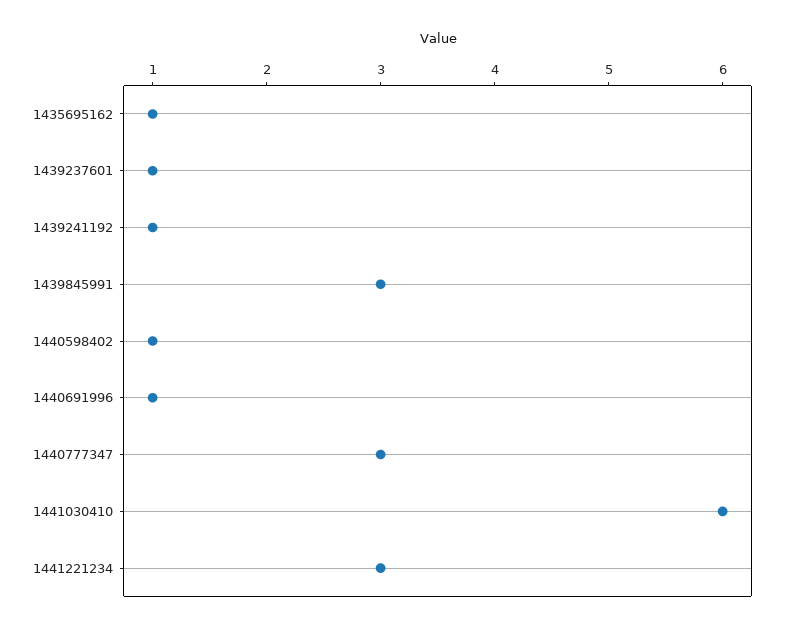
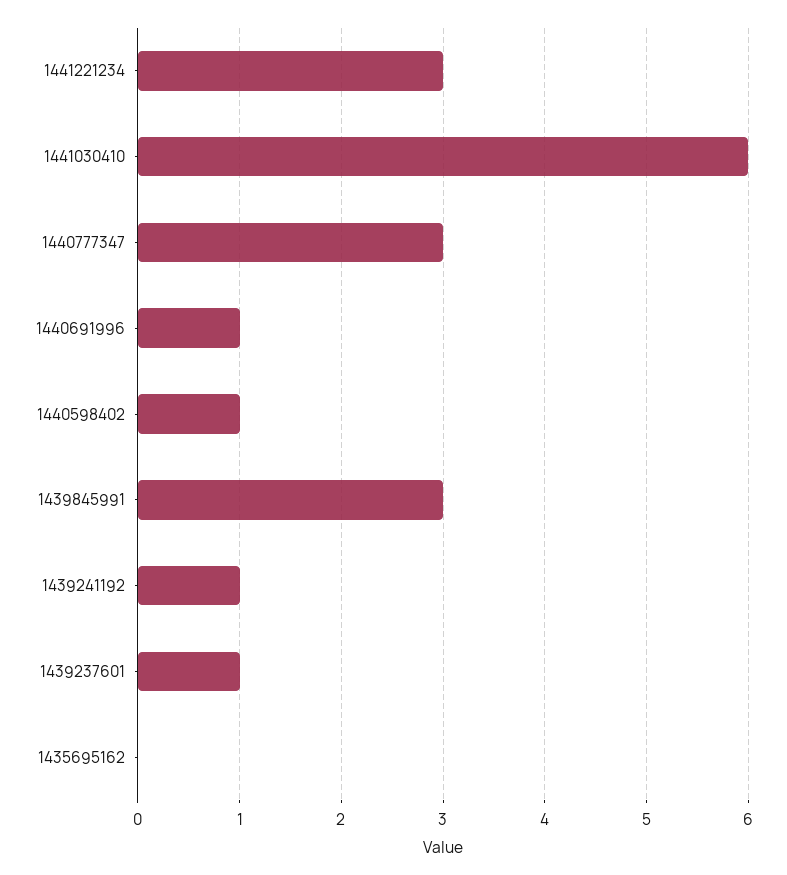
1435695162: 1 -> 0

